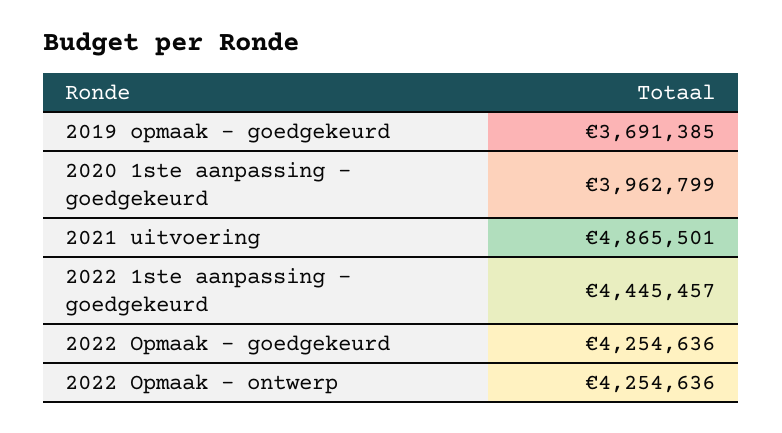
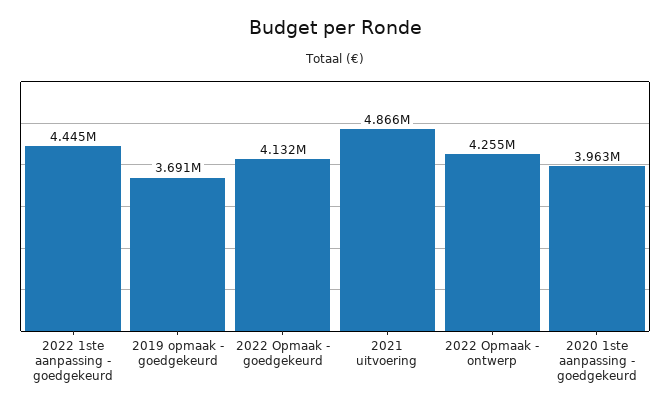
2022 Opmaak - goedgekeurd: 4254636 -> 4132000

